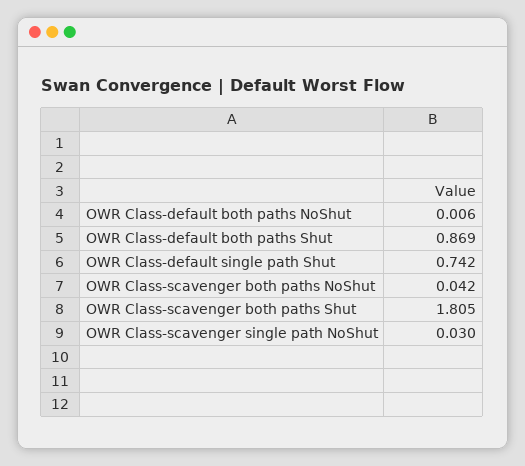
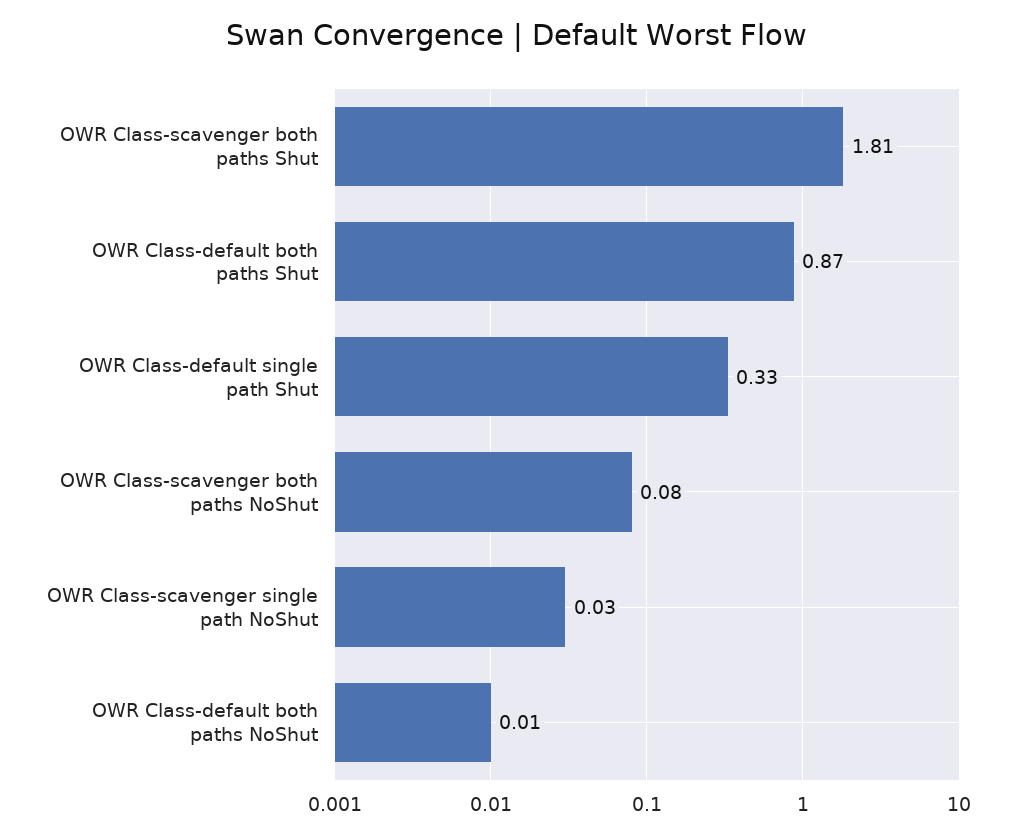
OWR Class-default single path Shut: 0.742 -> 0.33
OWR Class-scavenger both paths NoShut: 0.042 -> 0.08

